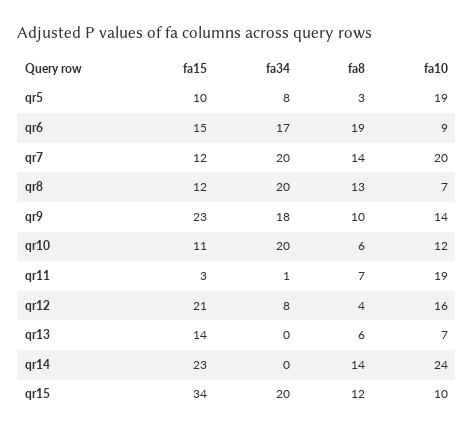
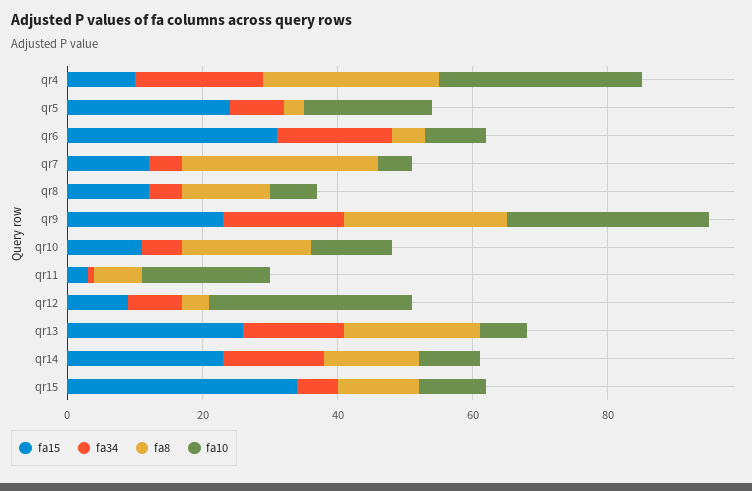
fa15, qr5: 10 -> 25
fa15, qr6: 15 -> 30
fa8, qr6: 19 -> 5
fa34, qr7: 20 -> 5
fa8, qr7: 14 -> 30
fa10, qr7: 20 -> 5
fa34, qr8: 20 -> 5
fa8, qr9: 10 -> 25
fa10, qr9: 14 -> 30
fa34, qr10: 20 -> 5
fa8, qr10: 6 -> 20
fa15, qr12: 21 -> 10
fa10, qr12: 16 -> 30
fa15, qr13: 14 -> 25
fa34, qr13: 0 -> 15
fa8, qr13: 6 -> 20
fa34, qr14: 0 -> 15
fa10, qr14: 24 -> 10
fa34, qr15: 20 -> 5
fa15, qr4: none -> 10
fa34, qr4: none -> 20
fa8, qr4: none -> 25
fa10, qr4: none -> 30

